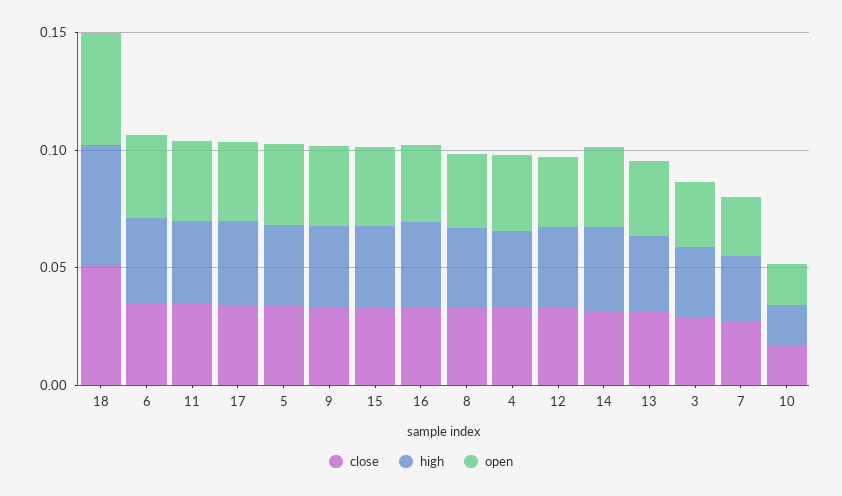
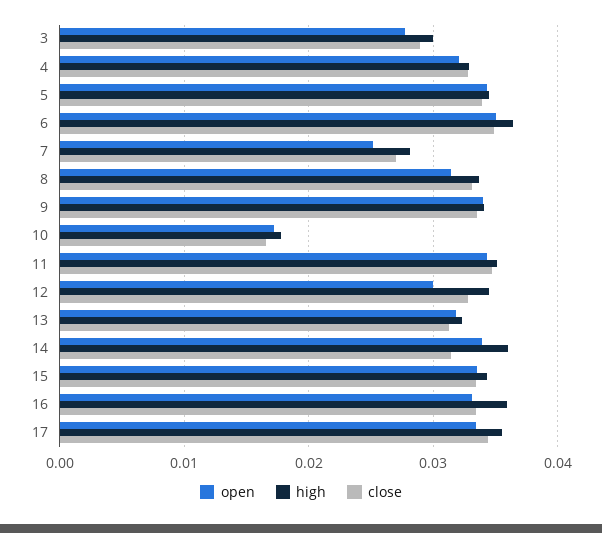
close, 18: 0.05 -> none
high, 18: 0.05 -> none
open, 18: 0.05 -> none

